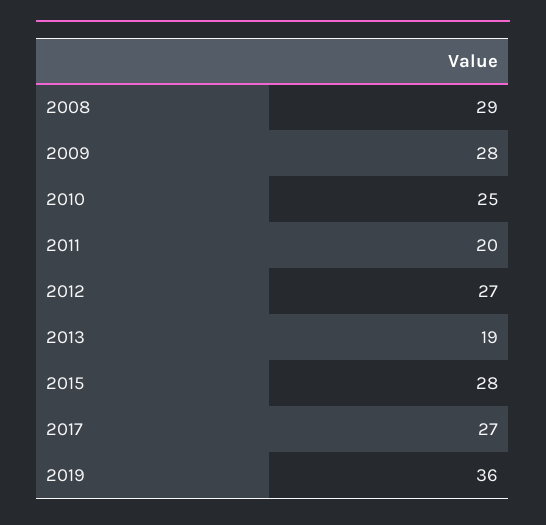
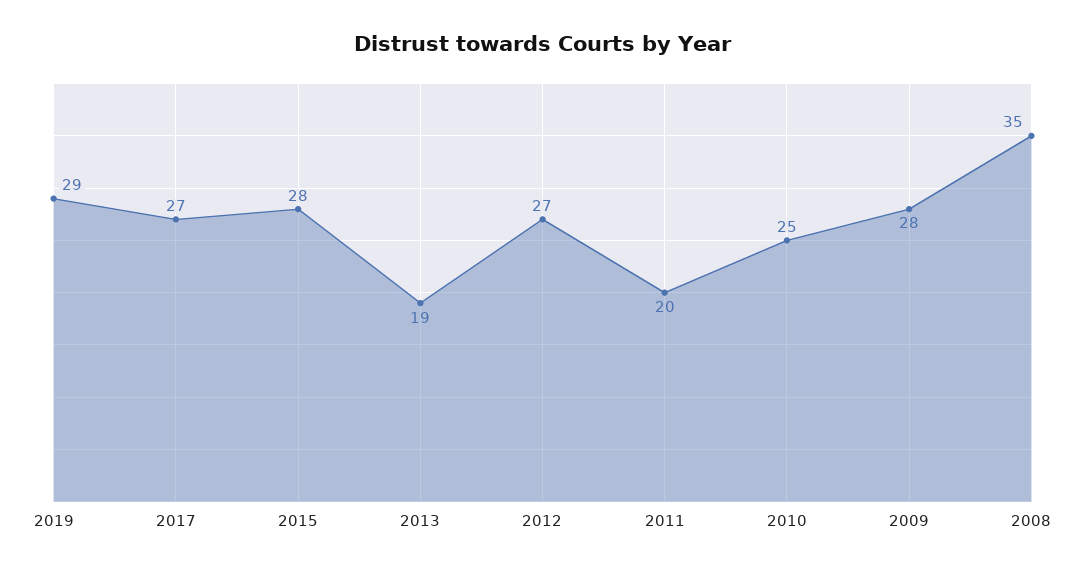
2008: 29 -> 35
2019: 36 -> 29

